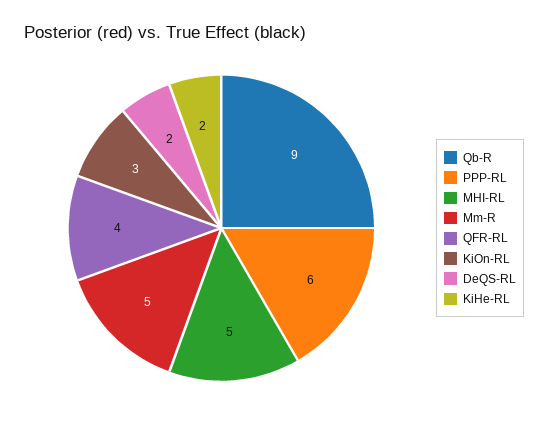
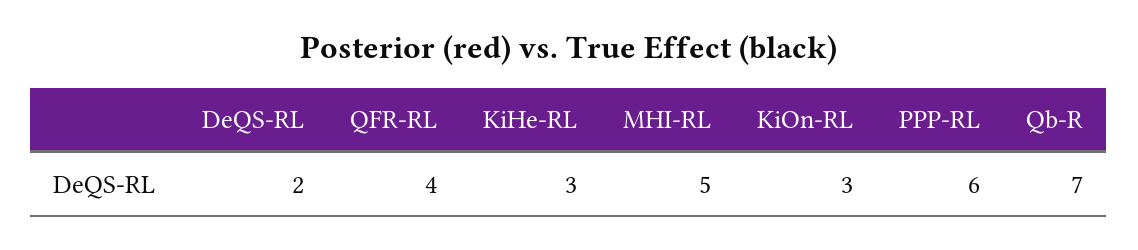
Qb-R: 9 -> 7
Mm-R: 5 -> none
KiHe-RL: 2 -> 3

